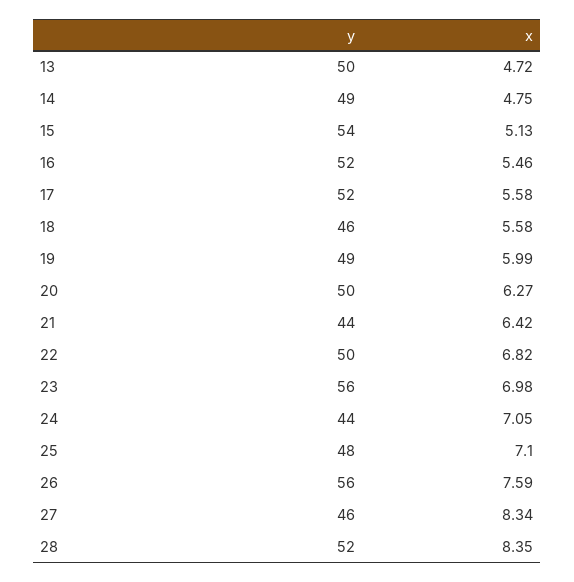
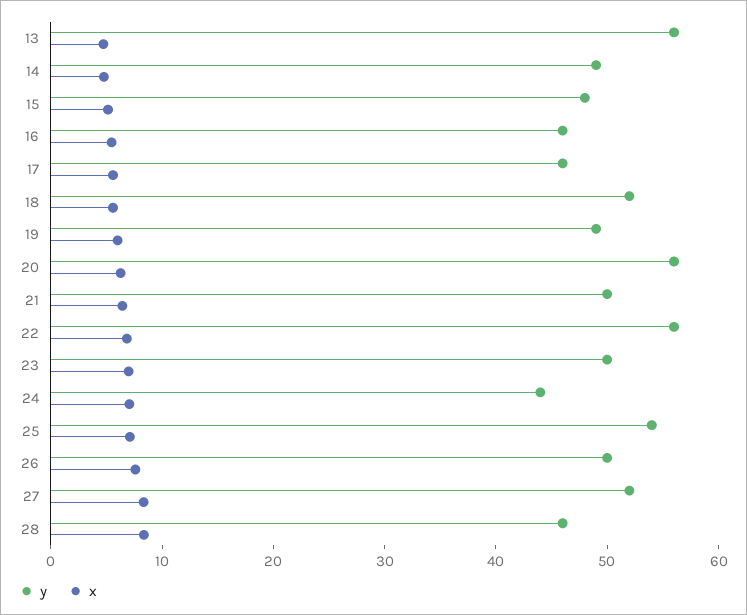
y, 13: 50 -> 56
y, 15: 54 -> 48
y, 16: 52 -> 46
y, 17: 52 -> 46
y, 18: 46 -> 52
y, 20: 50 -> 56
y, 21: 44 -> 50
y, 22: 50 -> 56
y, 23: 56 -> 50
y, 25: 48 -> 54
y, 26: 56 -> 50
y, 27: 46 -> 52
y, 28: 52 -> 46

